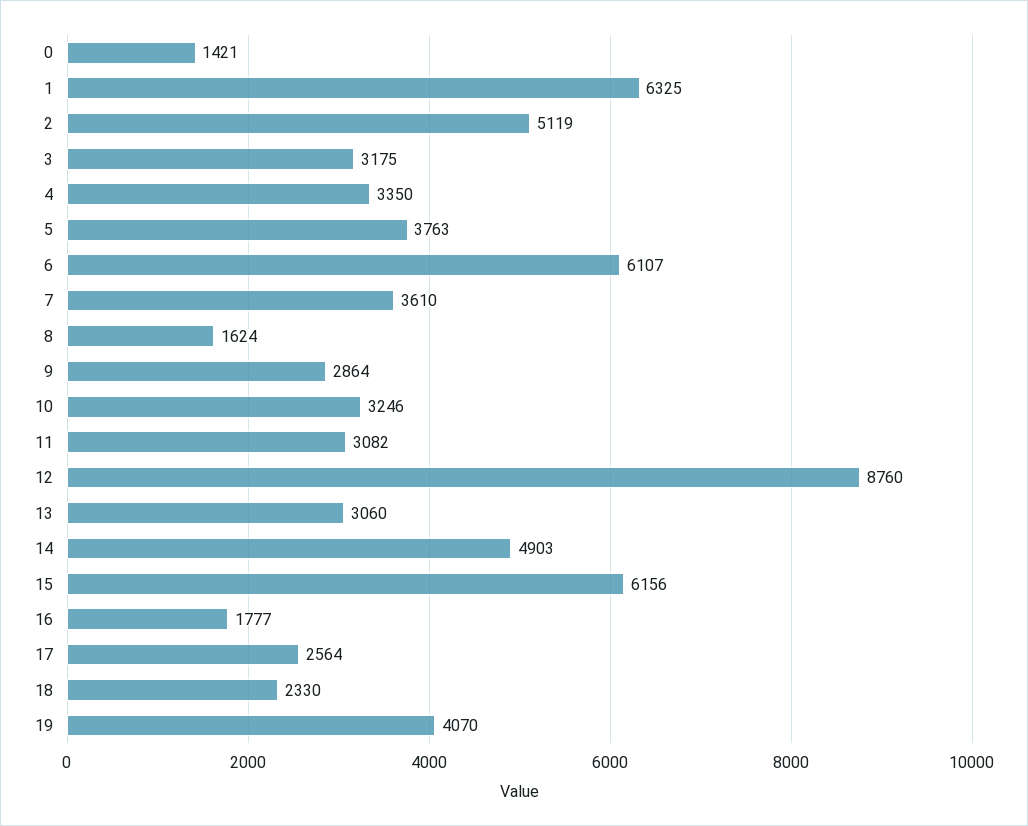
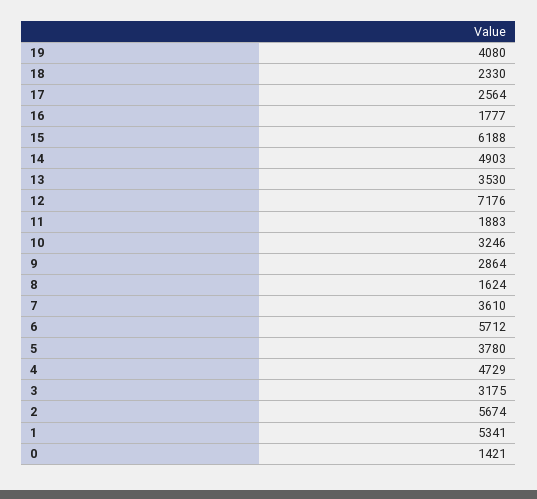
1: 6325 -> 5341
2: 5119 -> 5674
4: 3350 -> 4729
5: 3763 -> 3780
6: 6107 -> 5712
11: 3082 -> 1883
12: 8760 -> 7176
13: 3060 -> 3530
15: 6156 -> 6188
19: 4070 -> 4080

